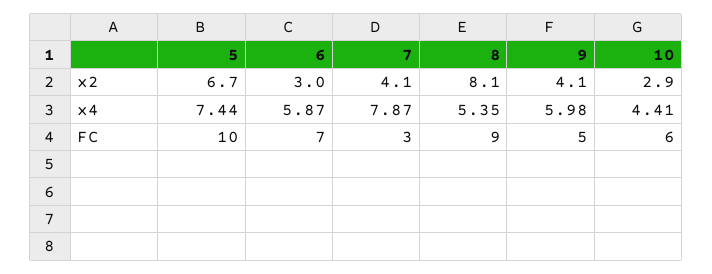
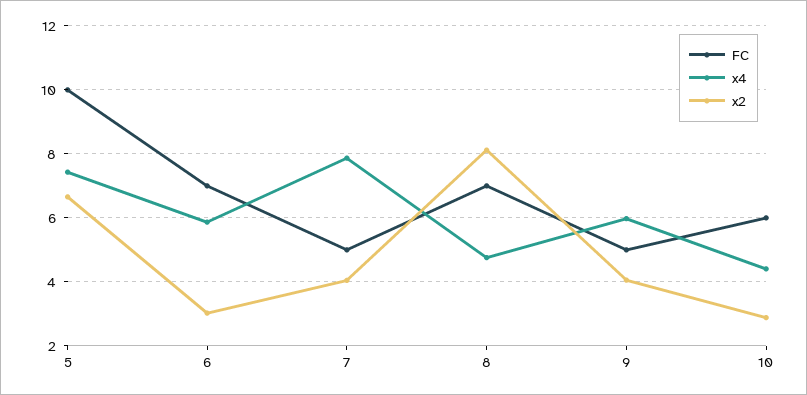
x4, 8: 5.35 -> 4.8
FC, 7: 3 -> 5
FC, 8: 9 -> 7

